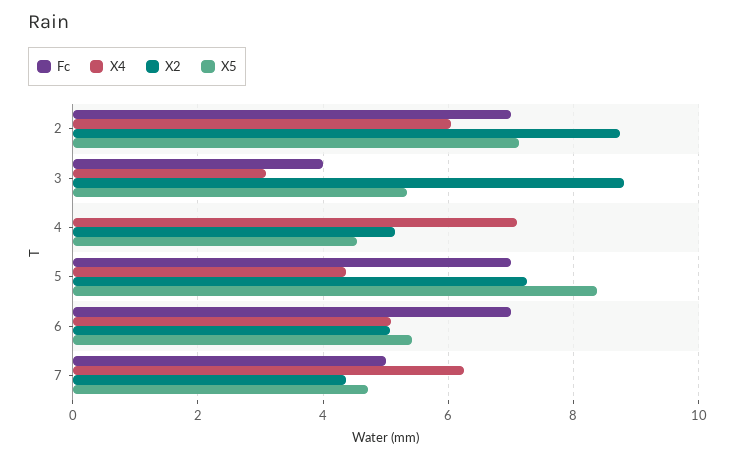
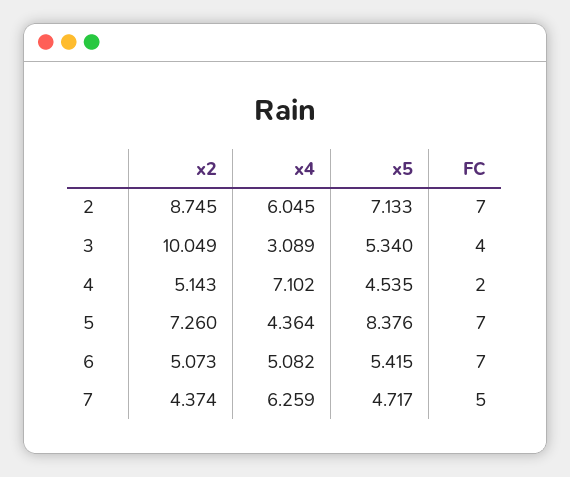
X2, 3: 8.8 -> 10.049
Fc, 4: 0 -> 2

